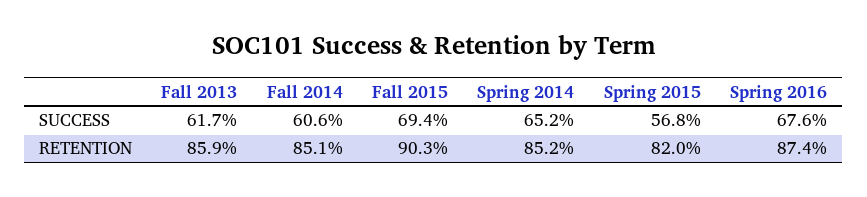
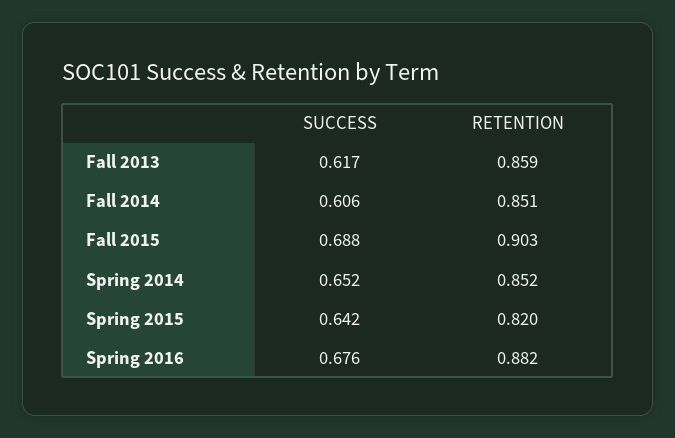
Fall 2015, SUCCESS: 0.694 -> 0.688
Spring 2015, SUCCESS: 0.568 -> 0.642
Spring 2016, RETENTION: 0.874 -> 0.882

